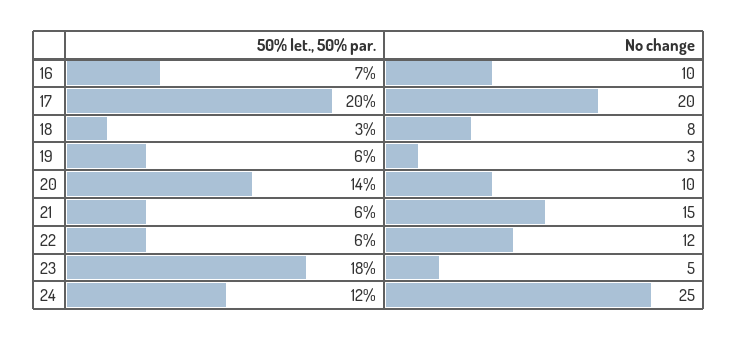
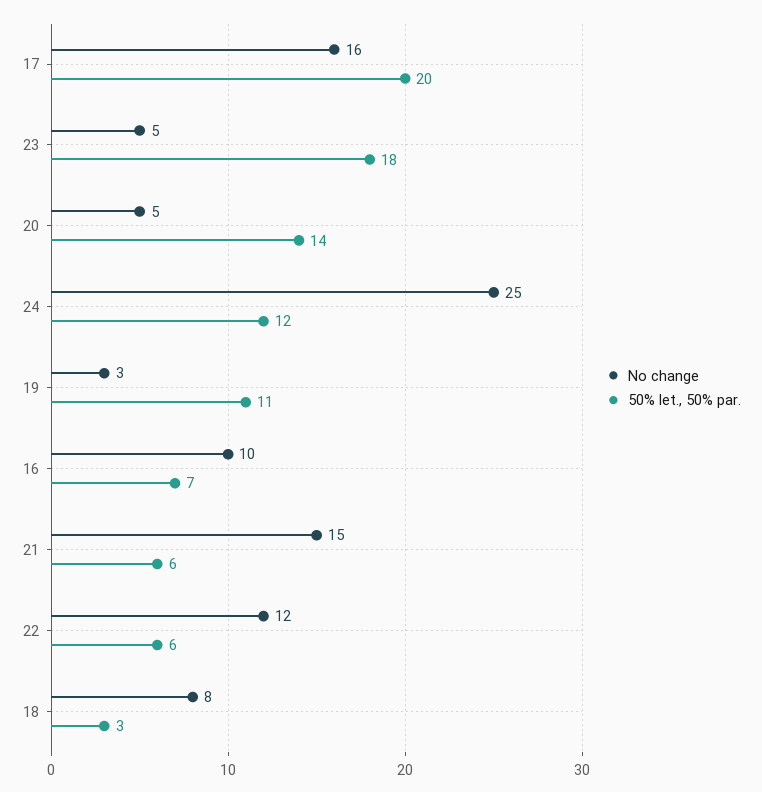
No change, 17: 20 -> 16
50% let., 50% par., 19: 6 -> 11
No change, 20: 10 -> 5

